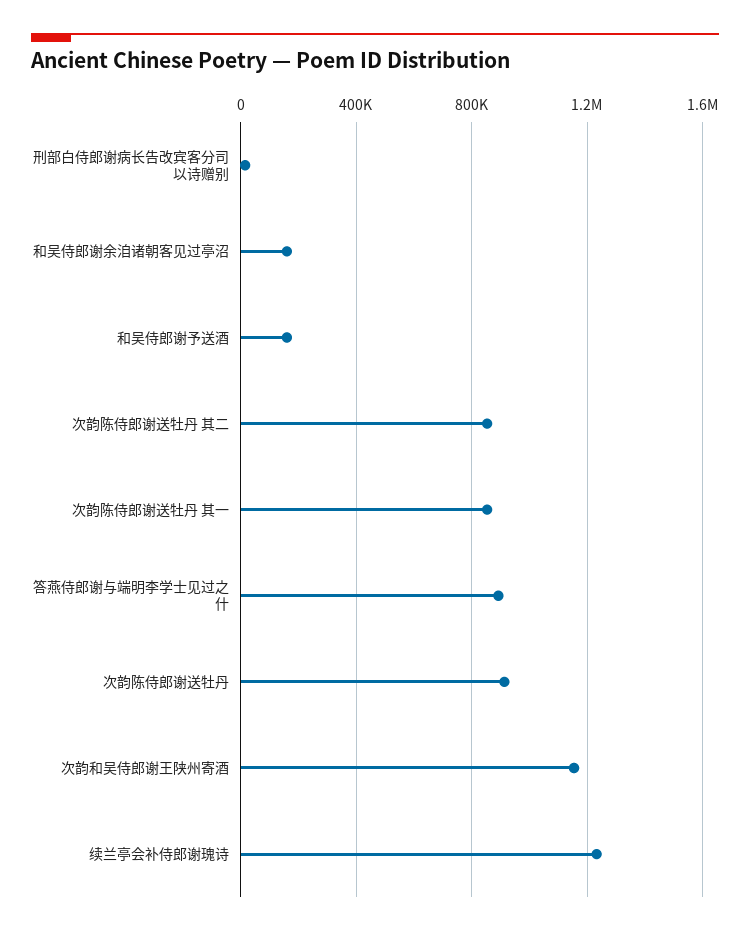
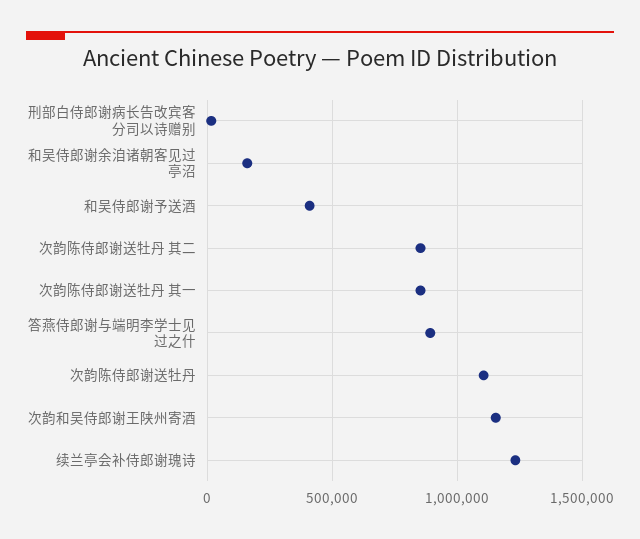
和吴侍郎谢予送酒: 150000 -> 400000
次韵陈侍郎谢送牡丹: 900000 -> 1100000

